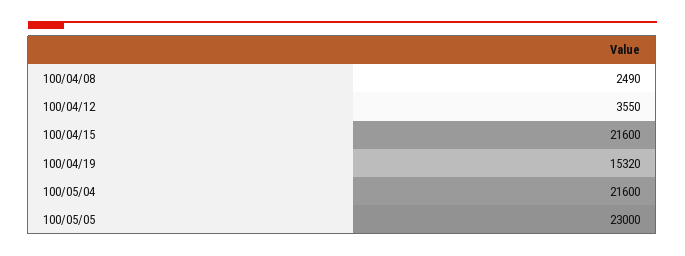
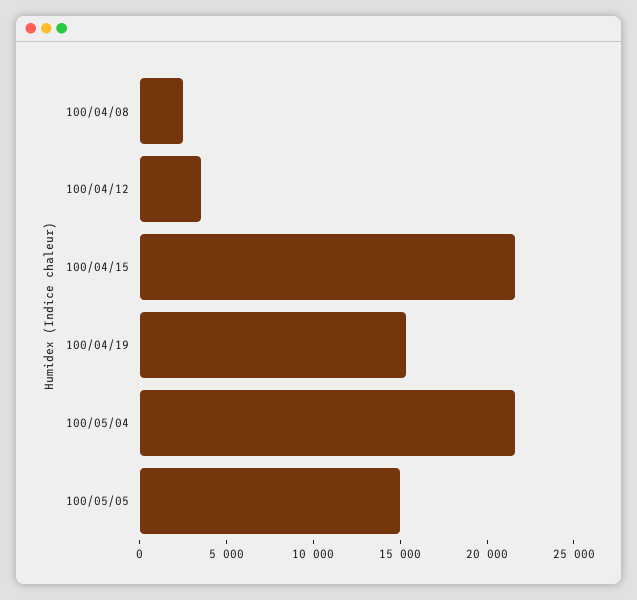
100/05/05: 23000 -> 15000

